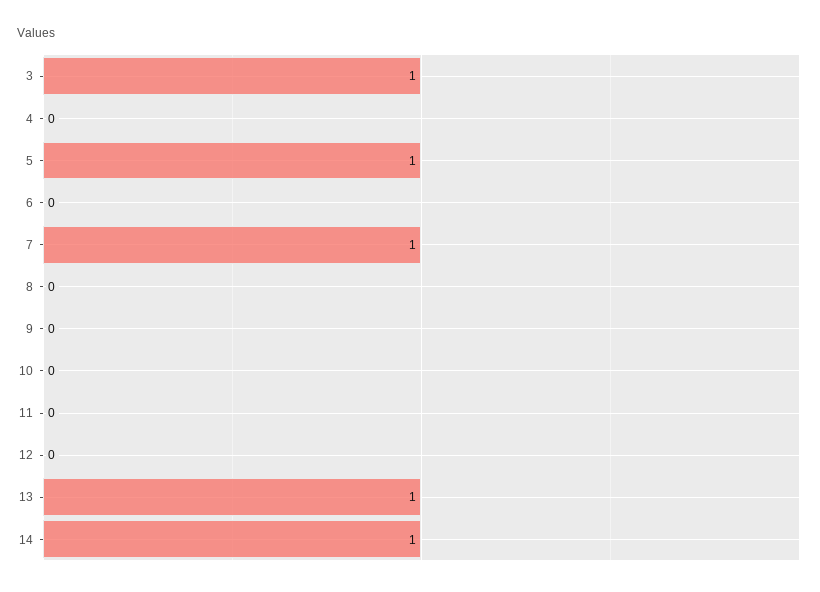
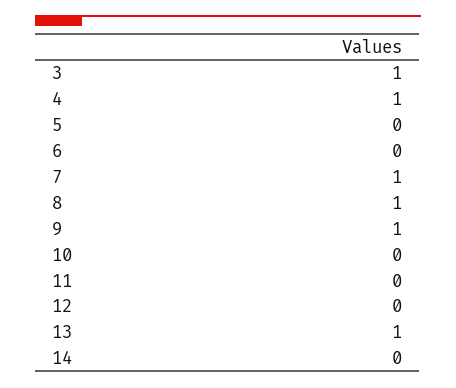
4: 0 -> 1
5: 1 -> 0
8: 0 -> 1
9: 0 -> 1
14: 1 -> 0

